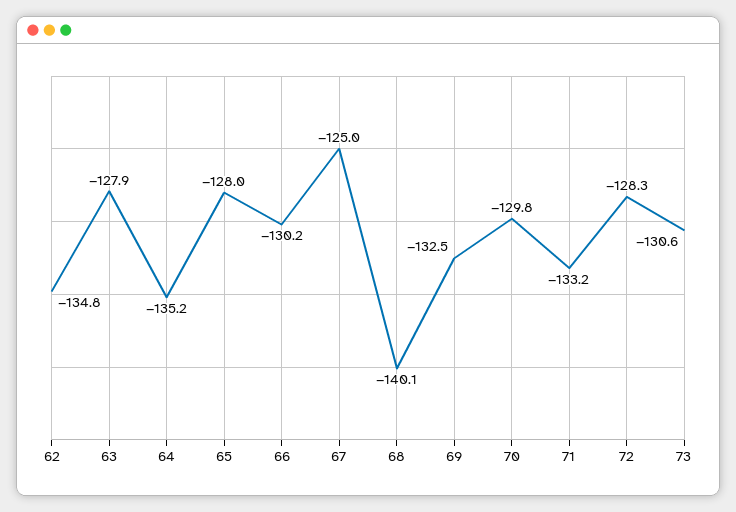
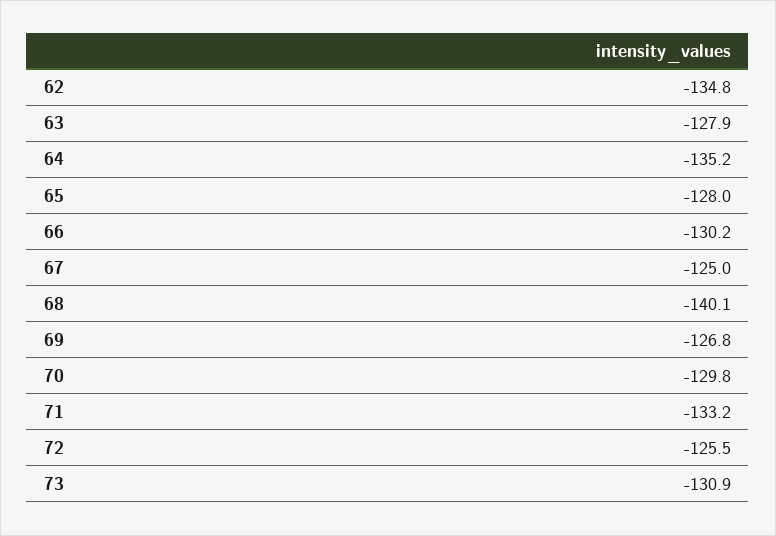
69: -132.5 -> -126.8
72: -128.3 -> -125.5
73: -130.6 -> -130.9

